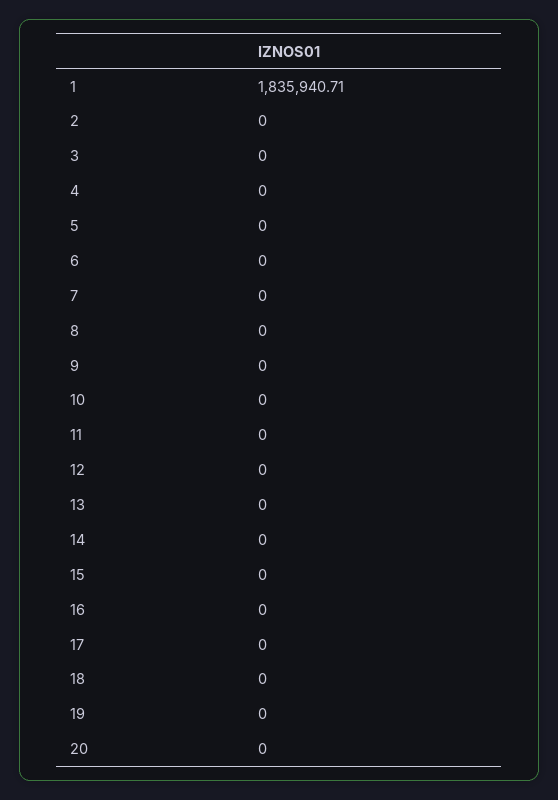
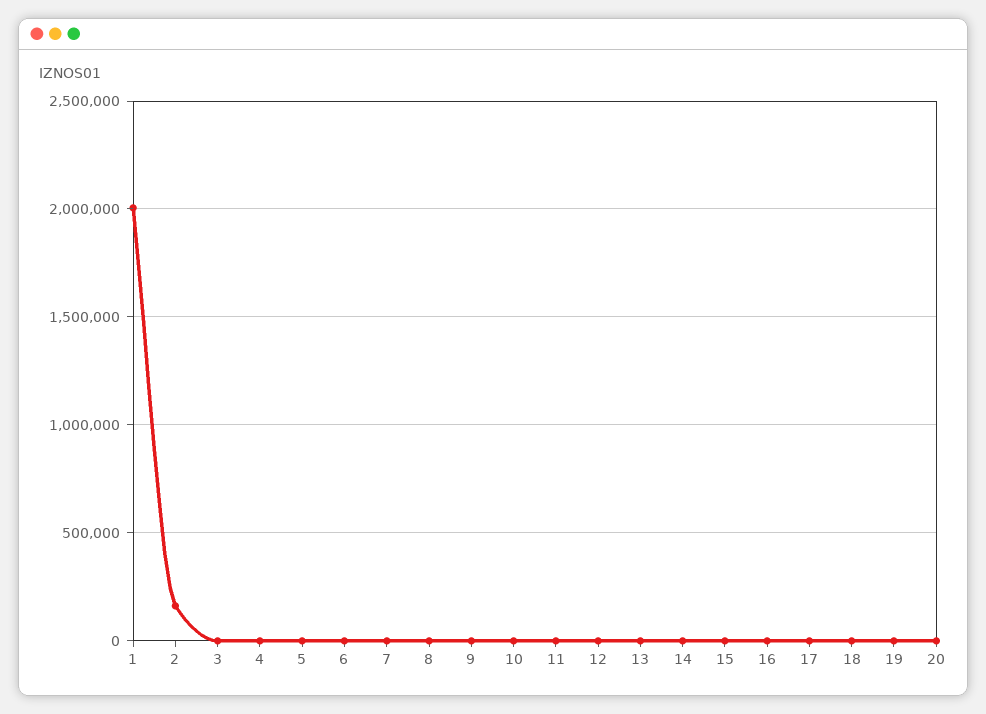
1: 1835940.71 -> 2000000
2: 0 -> 150000

